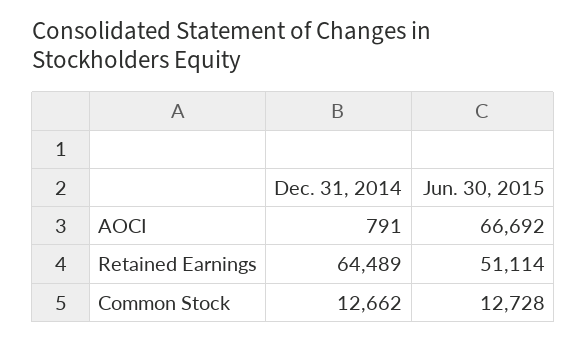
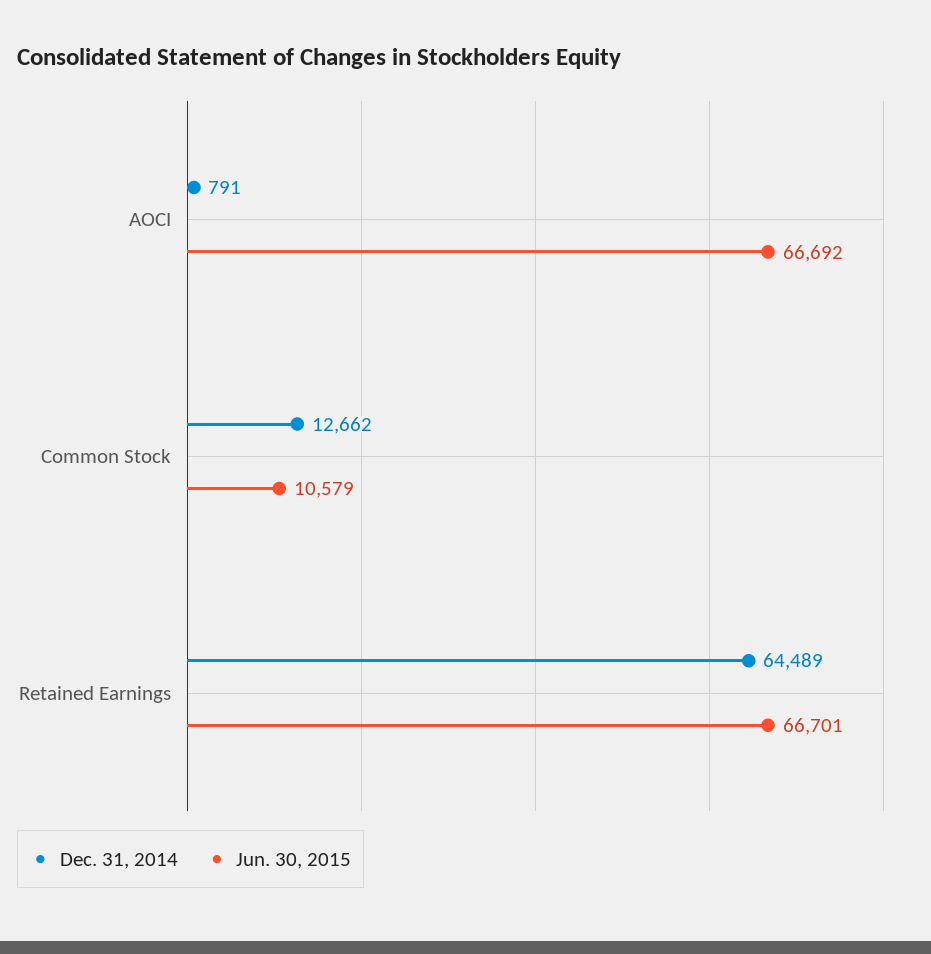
Jun. 30, 2015, Retained Earnings: 51114 -> 66701
Jun. 30, 2015, Common Stock: 12728 -> 10579

